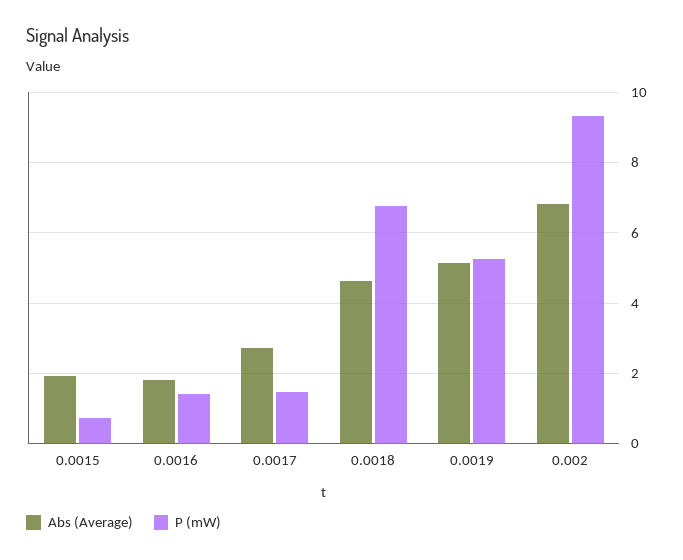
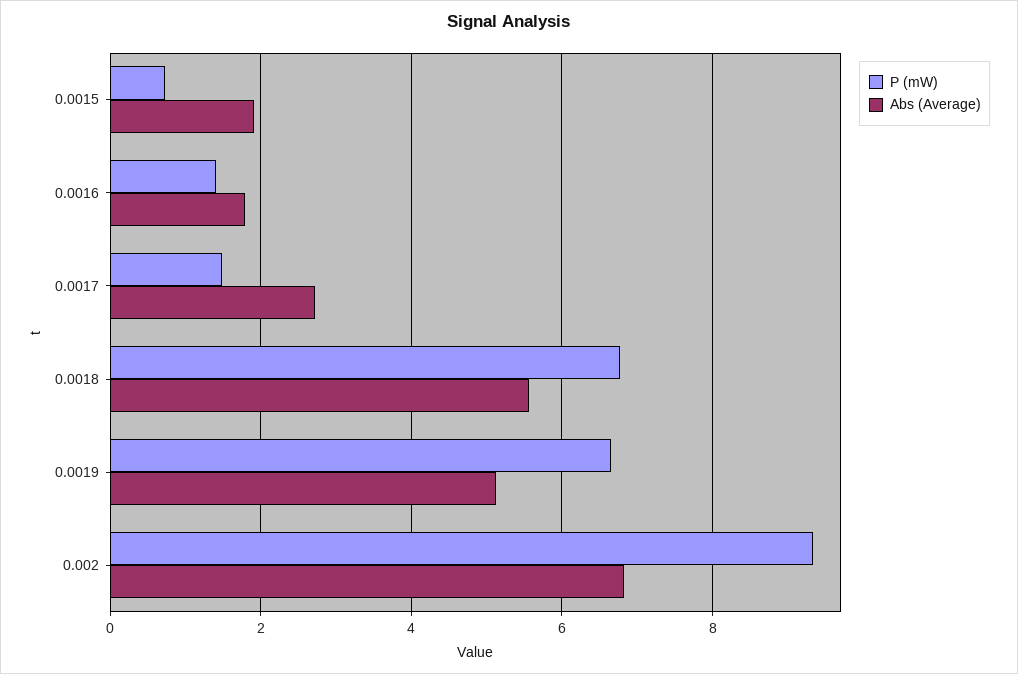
Abs (Average), 0.0018: 4.6 -> 5.6
P (mW), 0.0019: 5.2 -> 6.6

